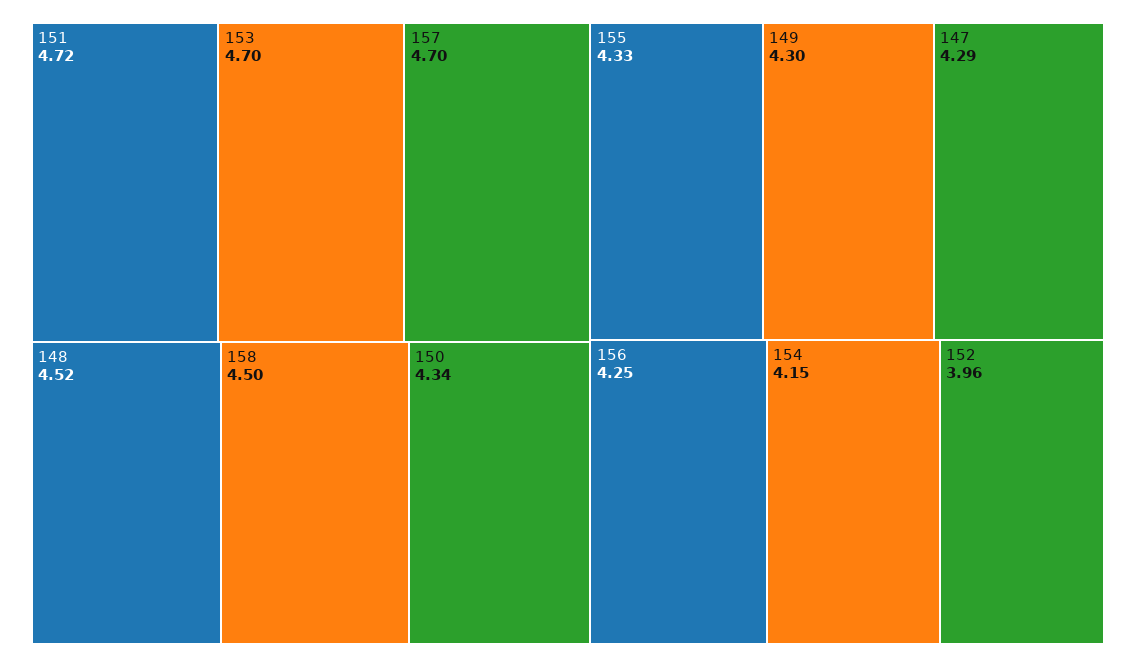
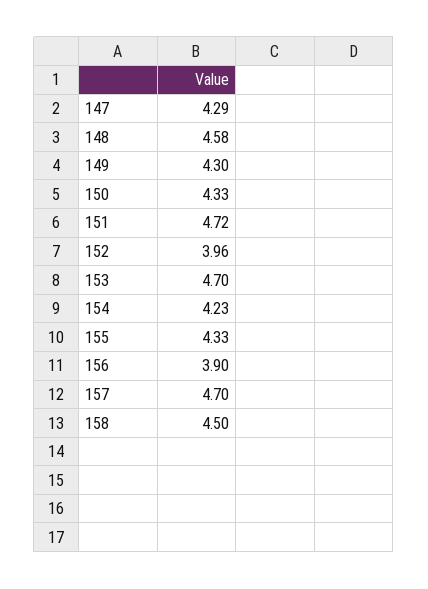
148: 4.52 -> 4.58
150: 4.34 -> 4.33
156: 4.25 -> 3.9
154: 4.15 -> 4.23

